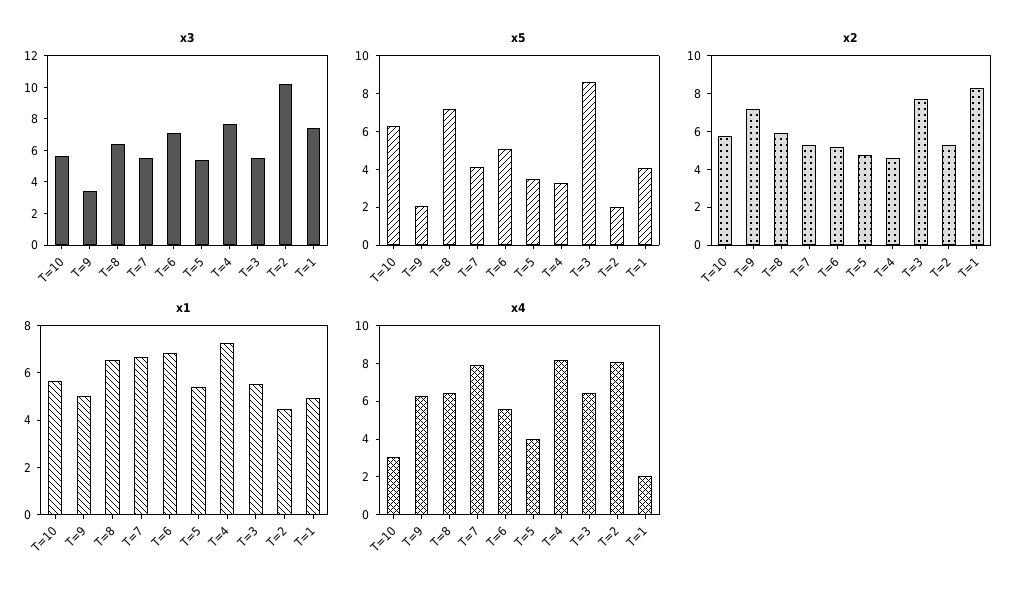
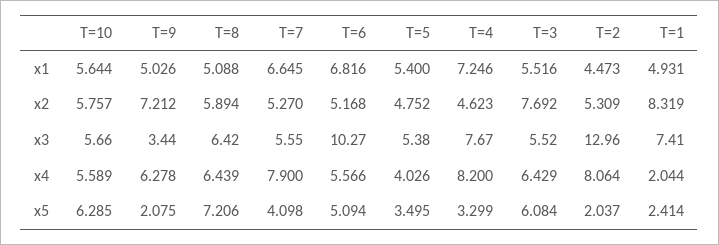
x3, T=6: 7 -> 10.27
x3, T=2: 10 -> 12.96
x5, T=3: 8.5 -> 6.084
x5, T=1: 4 -> 2.414
x1, T=8: 6.5 -> 5.088
x4, T=10: 3 -> 5.589

